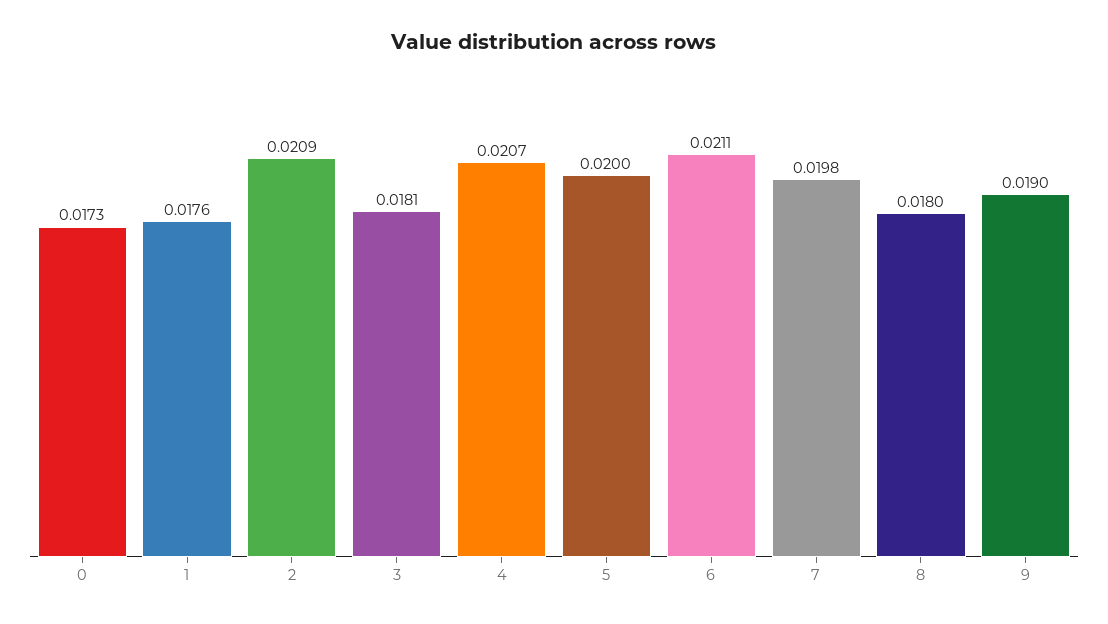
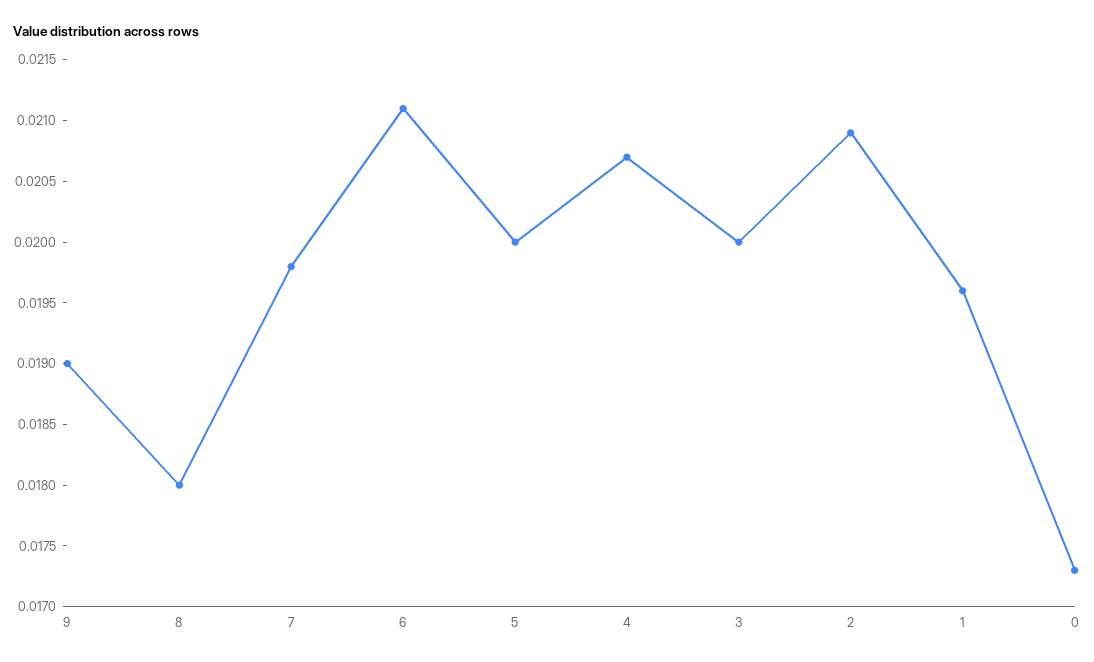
1: 0.0176 -> 0.0196
3: 0.0181 -> 0.02

